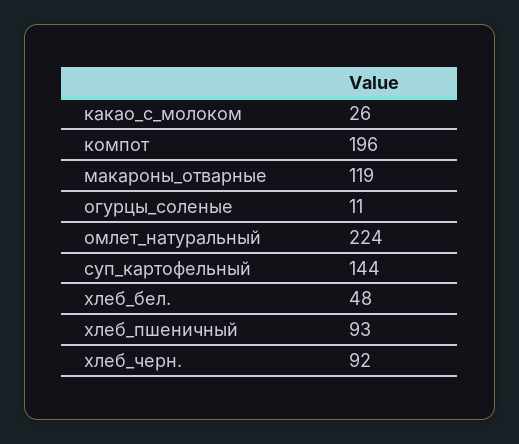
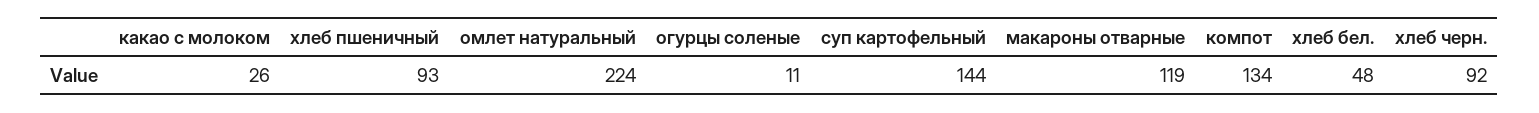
компот: 196 -> 134

